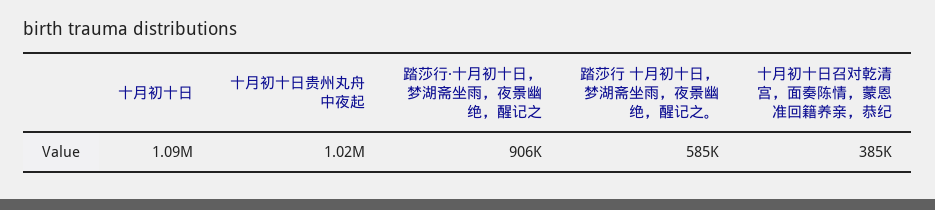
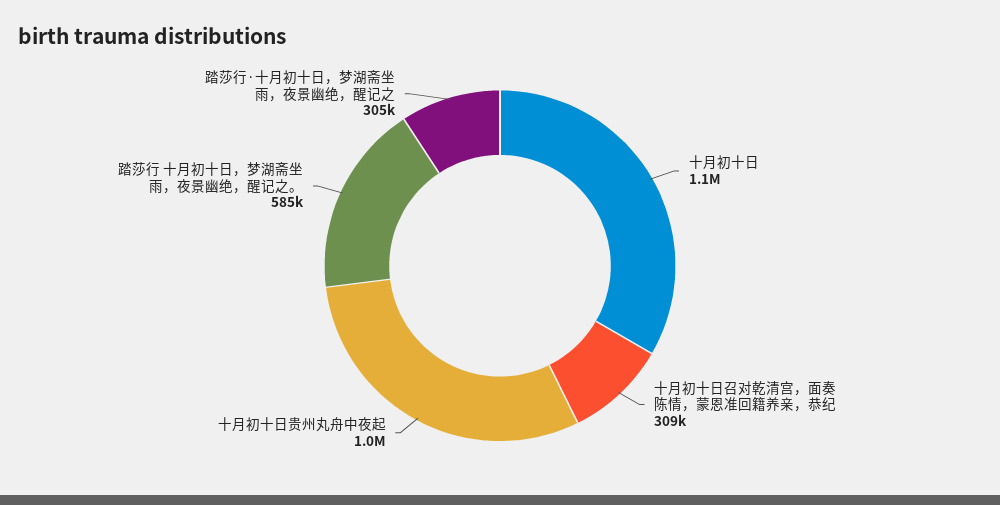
踏莎行·十月初十日，梦湖斋坐雨，夜景幽绝，醒记之: 906000 -> 305000
十月初十日召对乾清宫，面奏陈情，蒙恩准回籍养亲，恭纪: 385000 -> 309000

